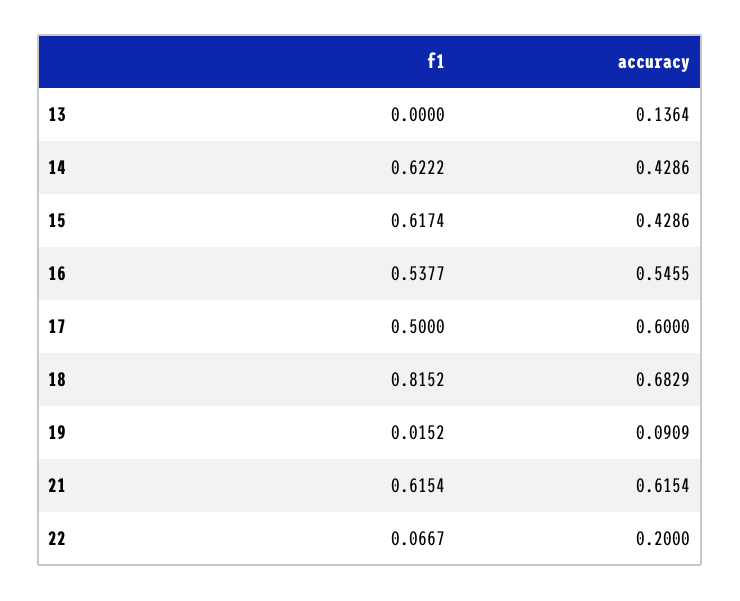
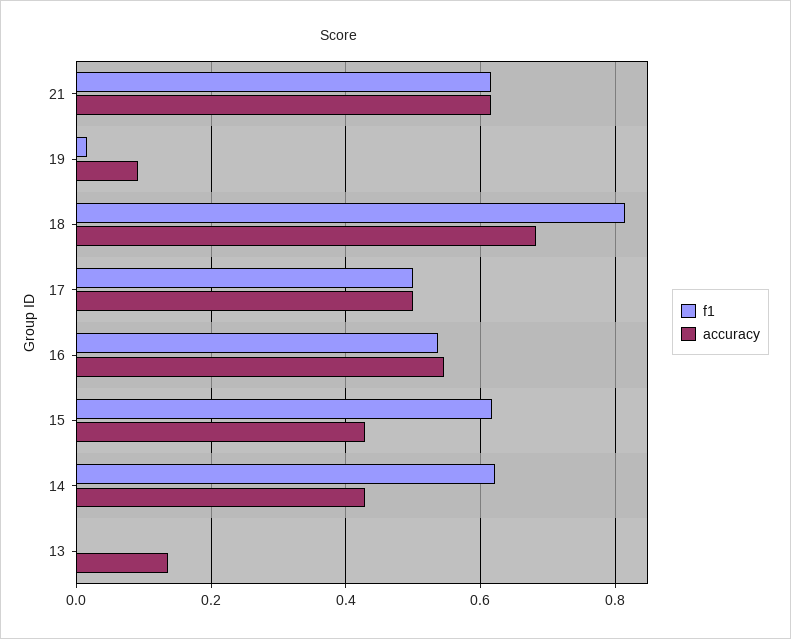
accuracy, 17: 0.6 -> 0.5
f1, 22: 0.0667 -> none
accuracy, 22: 0.2 -> none

